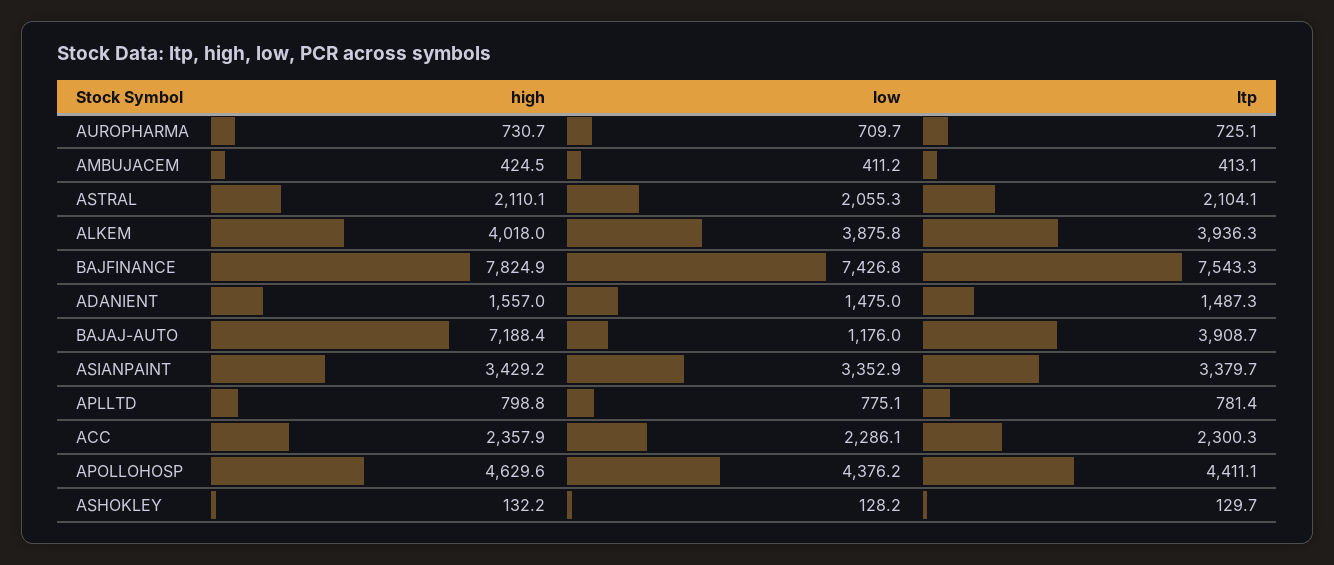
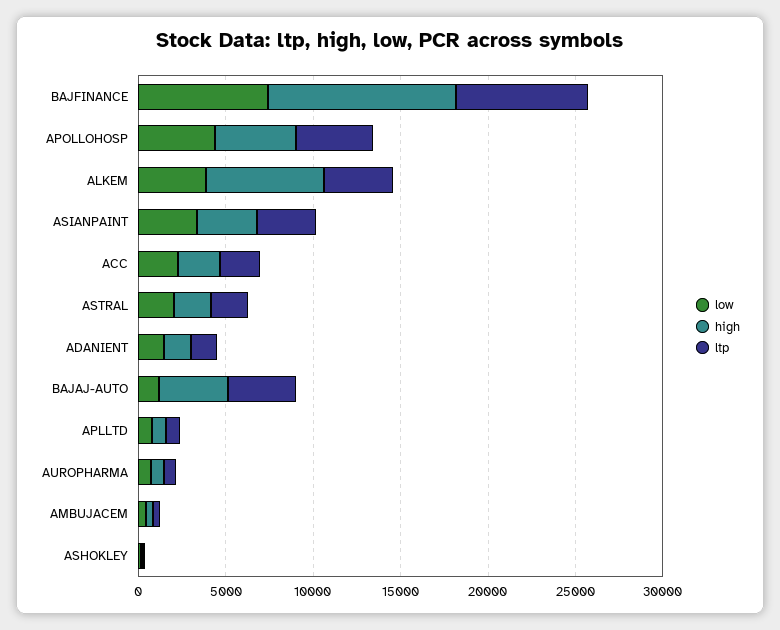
high, ALKEM: 4018 -> 7000
high, BAJFINANCE: 7824.9 -> 11000
high, BAJAJ-AUTO: 7188.4 -> 4000

